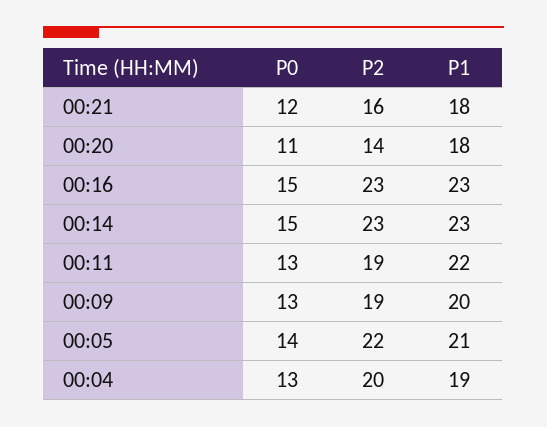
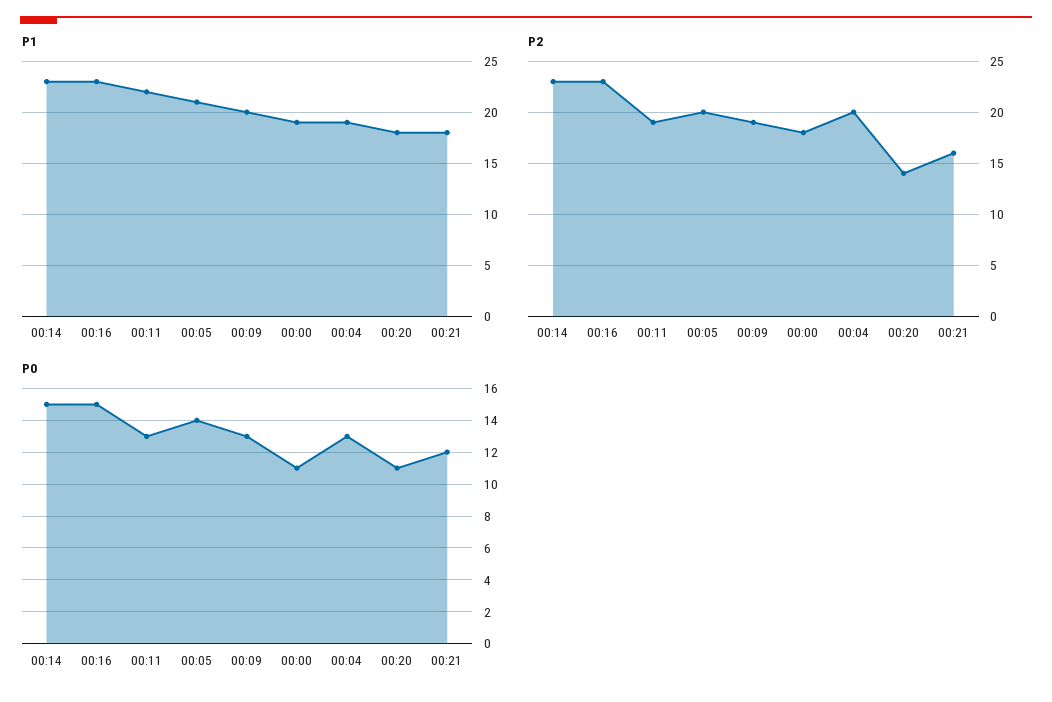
P2, 00:05: 22 -> 20
P1, 00:00: none -> 19
P2, 00:00: none -> 18
P0, 00:00: none -> 11

